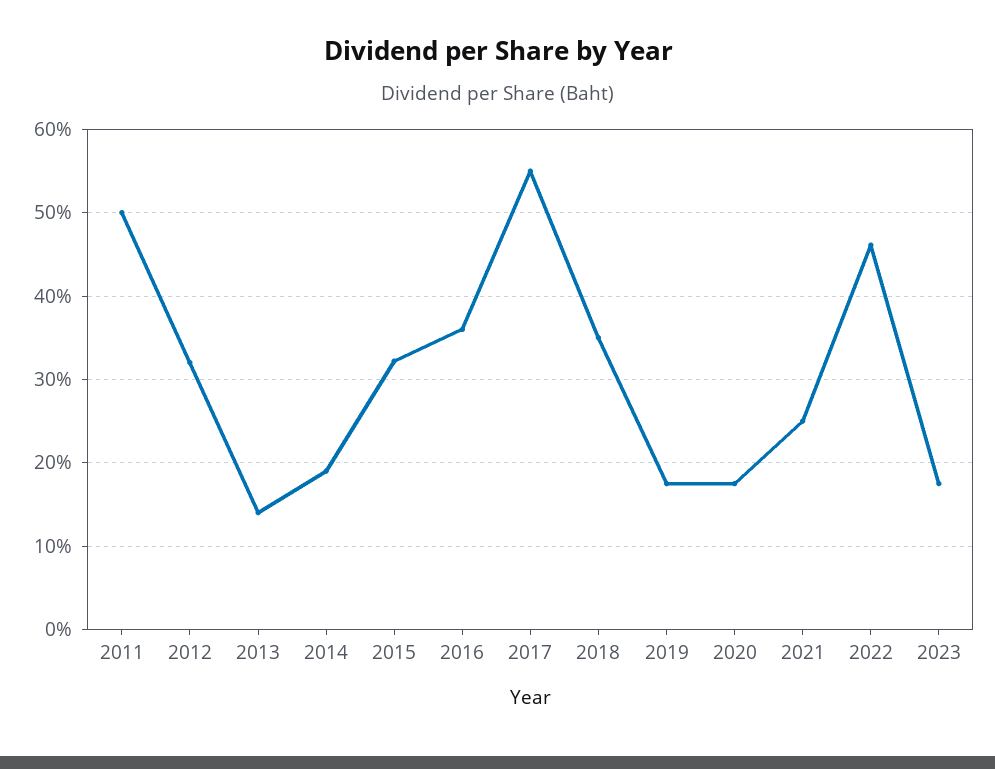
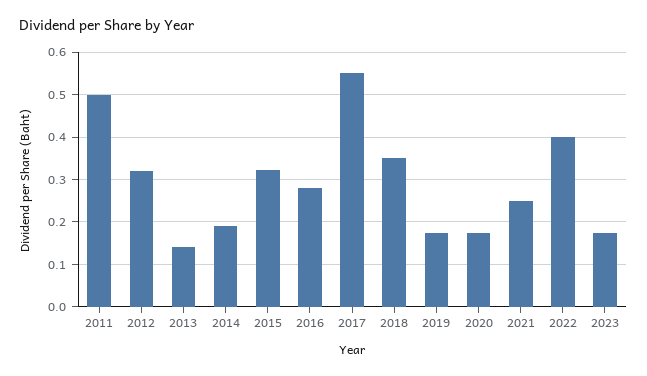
2016: 0.36 -> 0.28
2022: 0.46 -> 0.4

